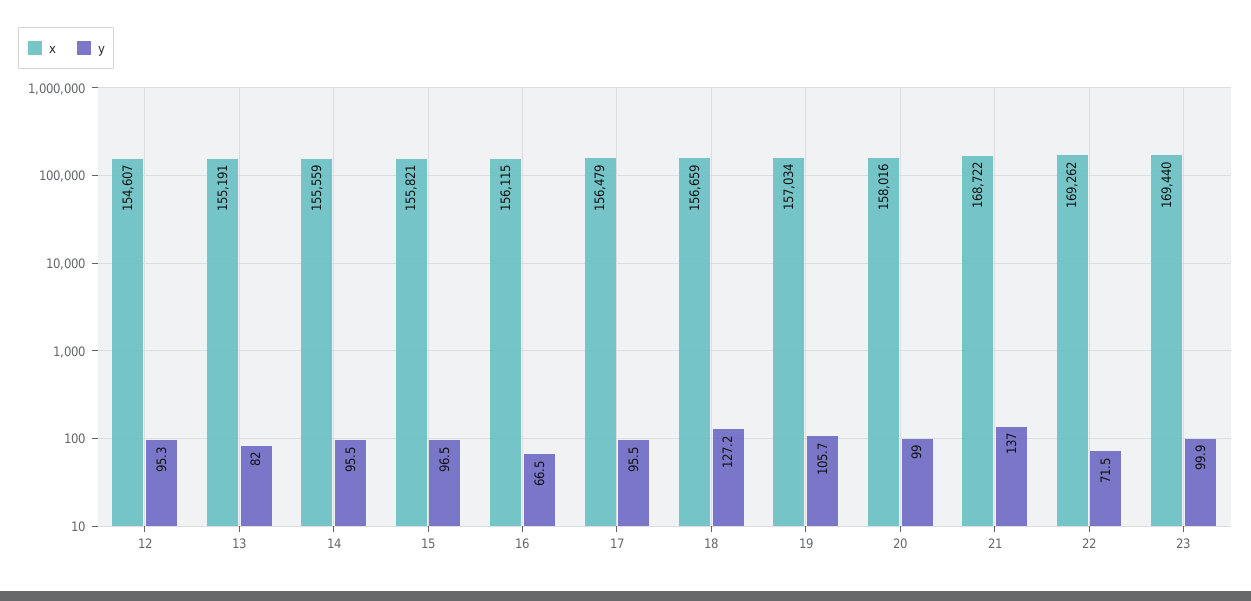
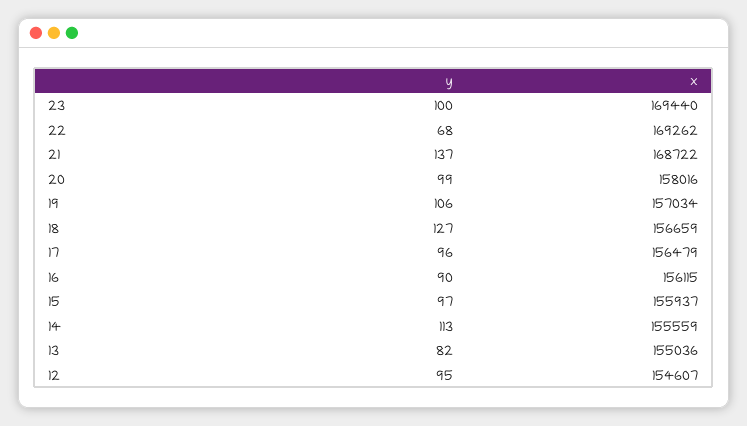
x, 13: 155191 -> 155036
y, 14: 95.5 -> 113
x, 15: 155821 -> 155937
y, 16: 66.5 -> 90
y, 22: 71.5 -> 68

